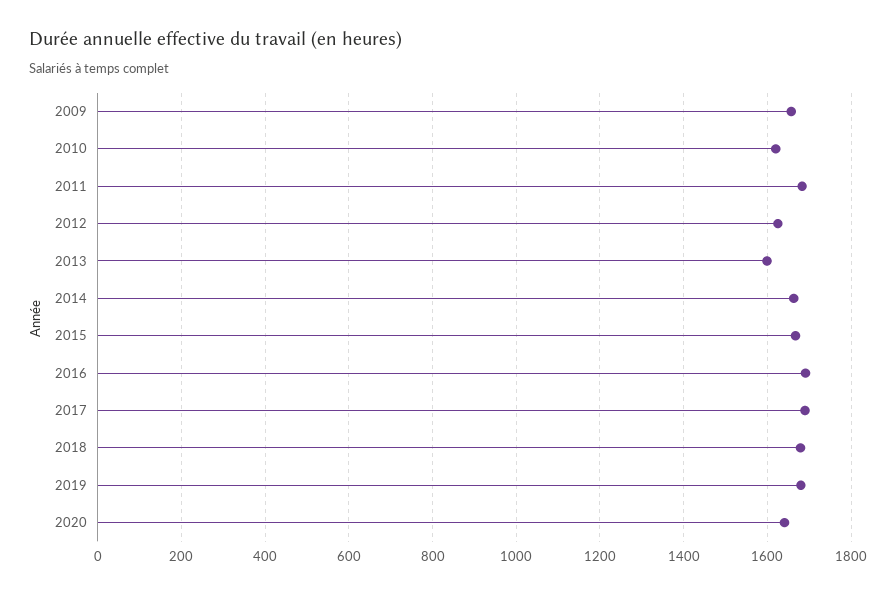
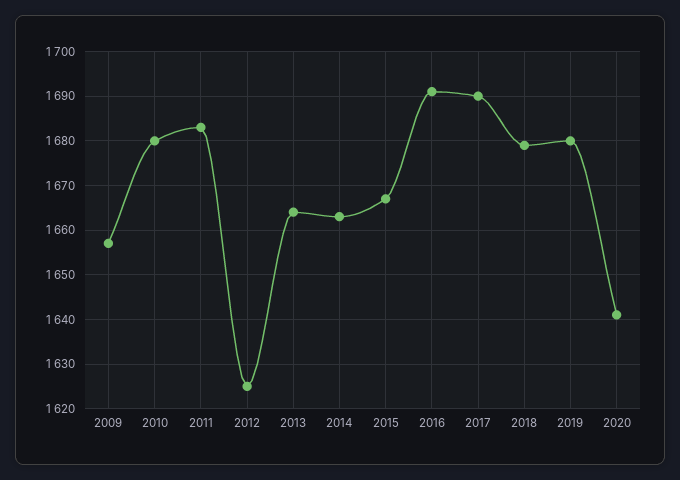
2010: 1620 -> 1680
2013: 1600 -> 1665

